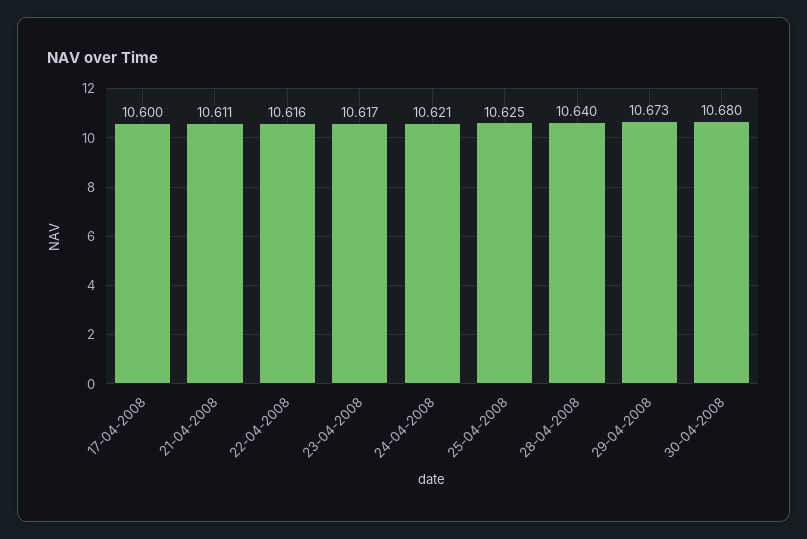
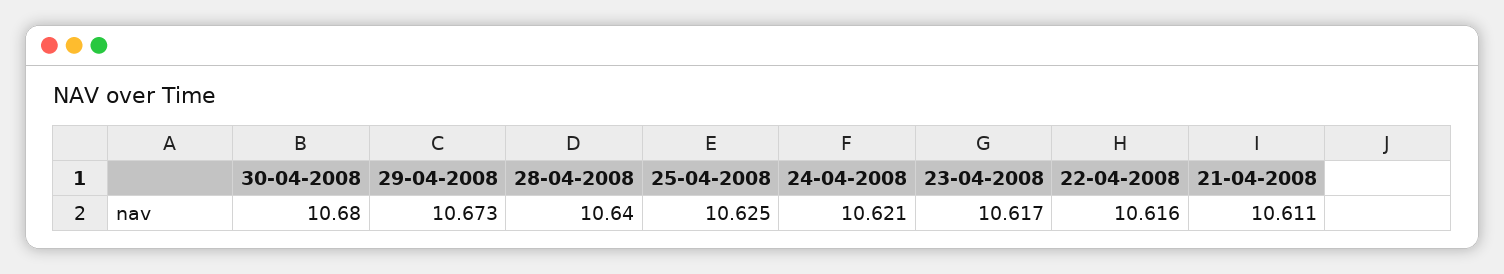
17-04-2008: 10.6 -> none

